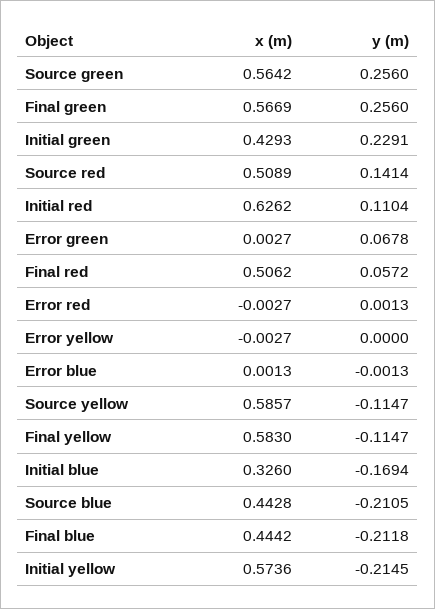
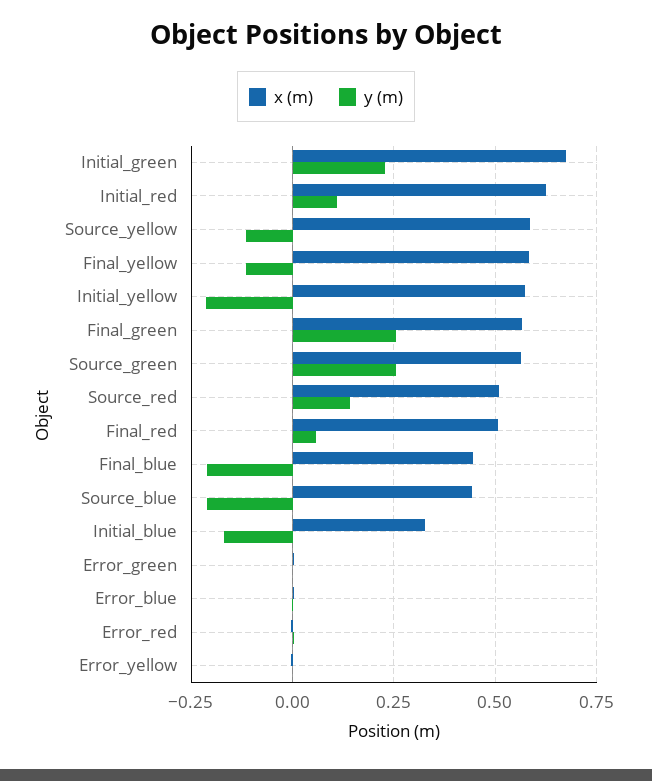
x (m), Initial green: 0.4293 -> 0.675
y (m), Error green: 0.0678 -> 0

